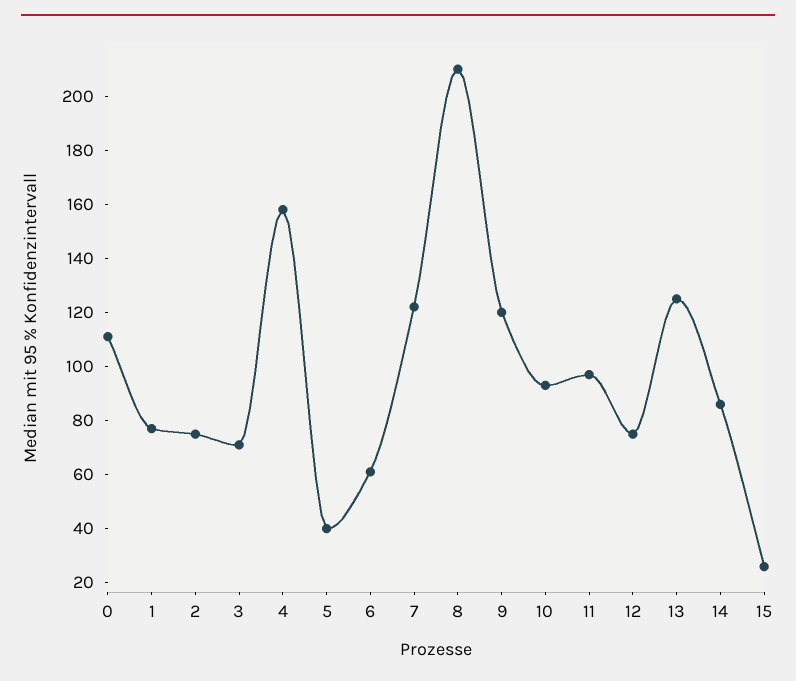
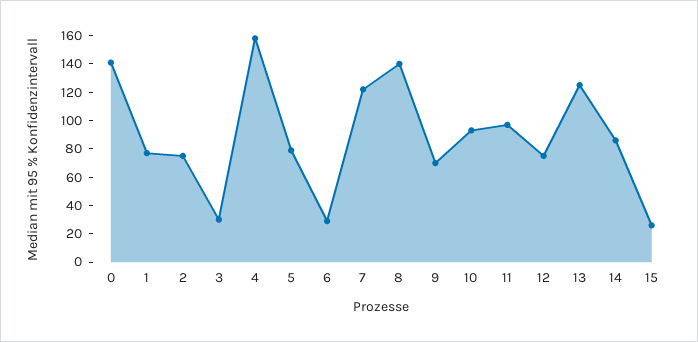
0: 110 -> 140
3: 70 -> 30
5: 40 -> 80
6: 60 -> 30
8: 210 -> 140
9: 120 -> 70

